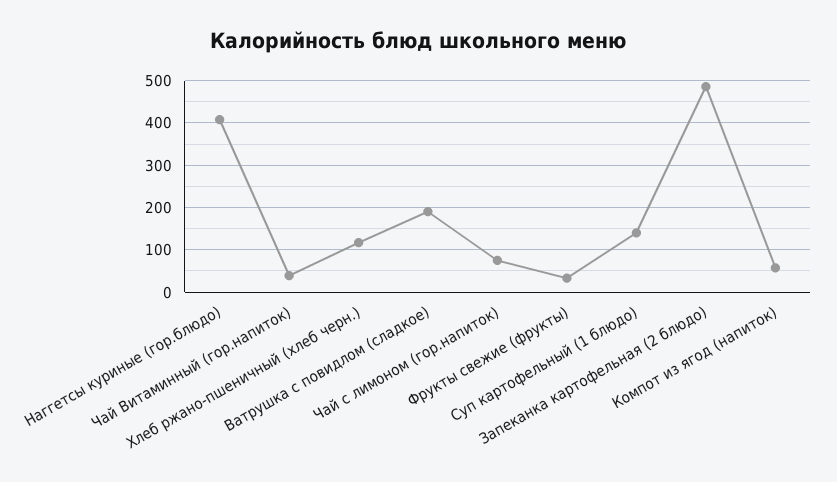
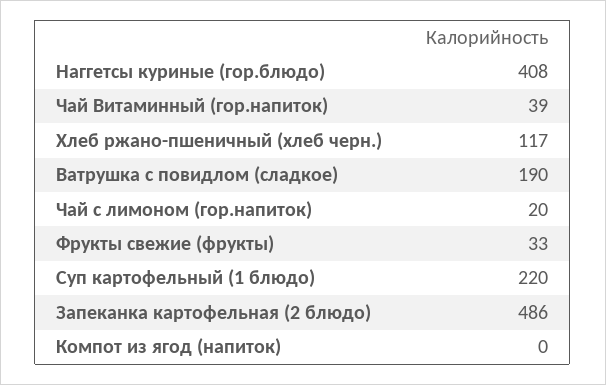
Чай с лимоном (гор.напиток): 80 -> 20
Суп картофельный (1 блюдо): 140 -> 220
Компот из ягод (напиток): 60 -> 0

